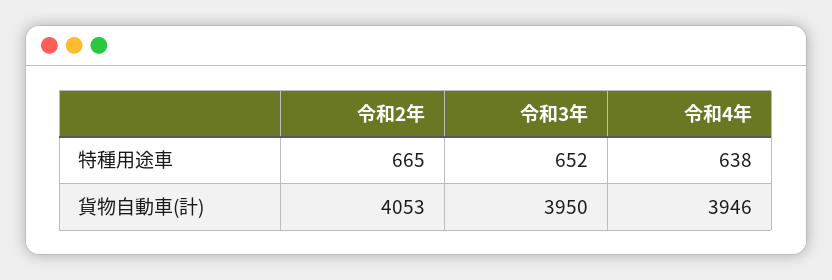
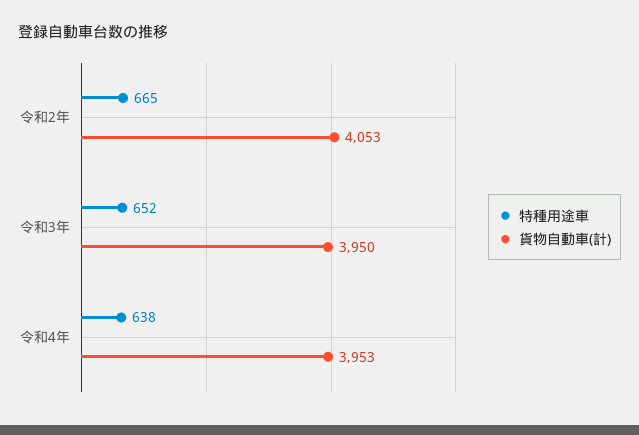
貨物自動車(計), 令和4年: 3946 -> 3953

